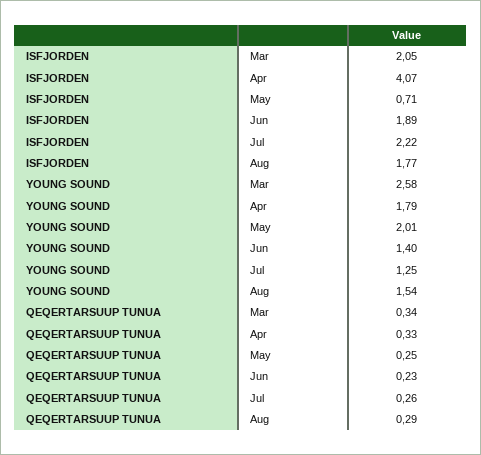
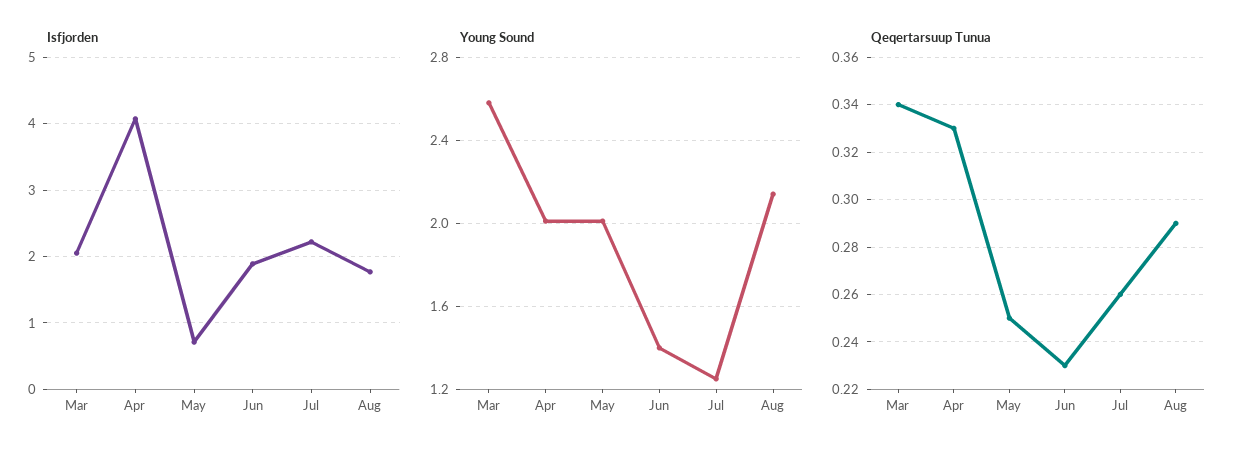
YOUNG SOUND, Apr: 1.79 -> 2
YOUNG SOUND, Aug: 1.54 -> 2.15

